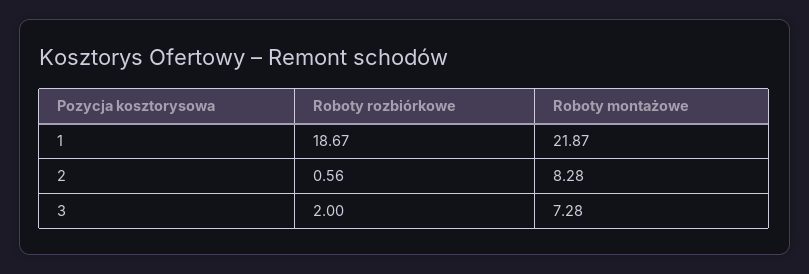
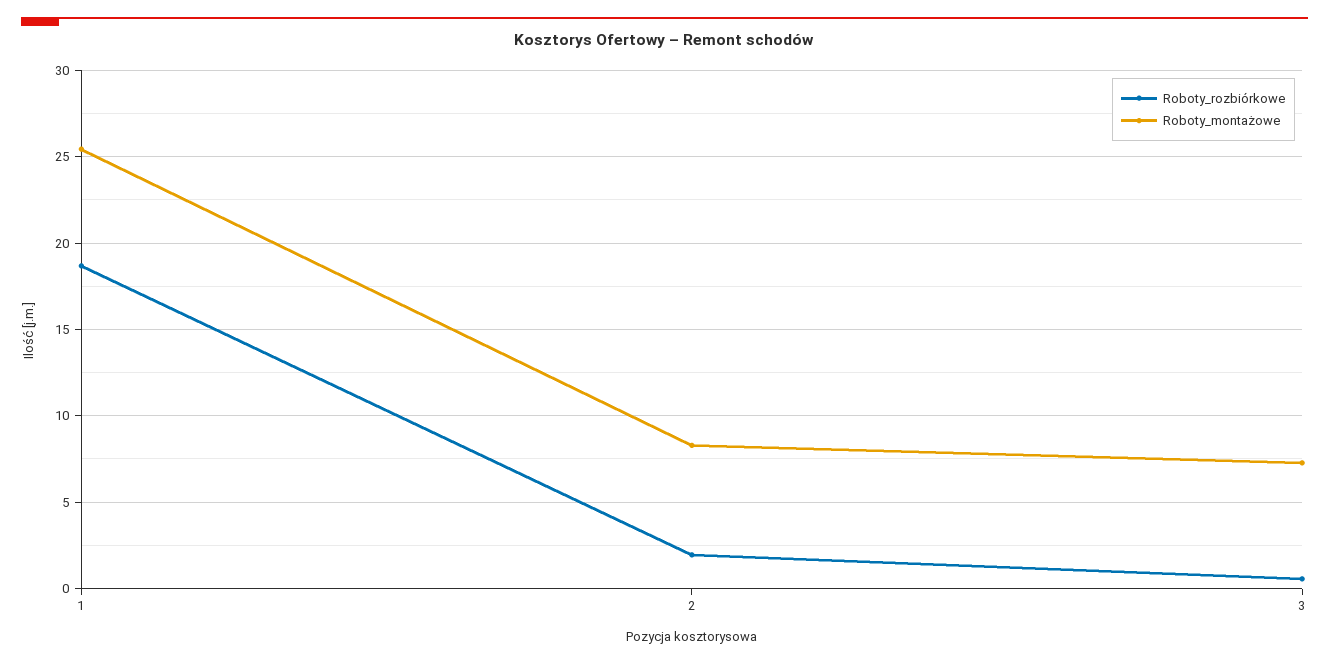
Roboty montażowe, 1: 21.87 -> 25.5
Roboty rozbiórkowe, 2: 0.56 -> 2
Roboty rozbiórkowe, 3: 2 -> 0.5

